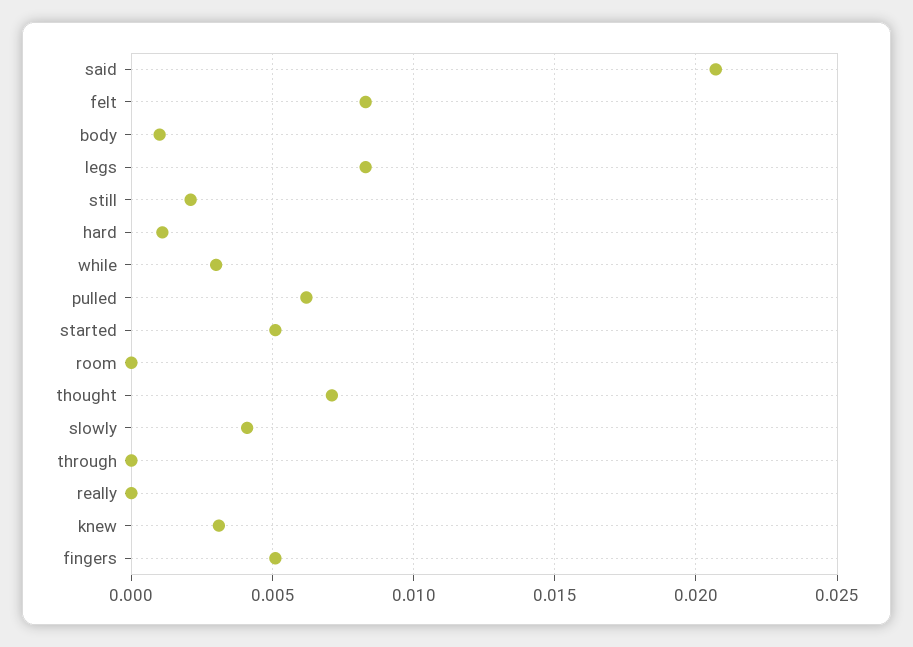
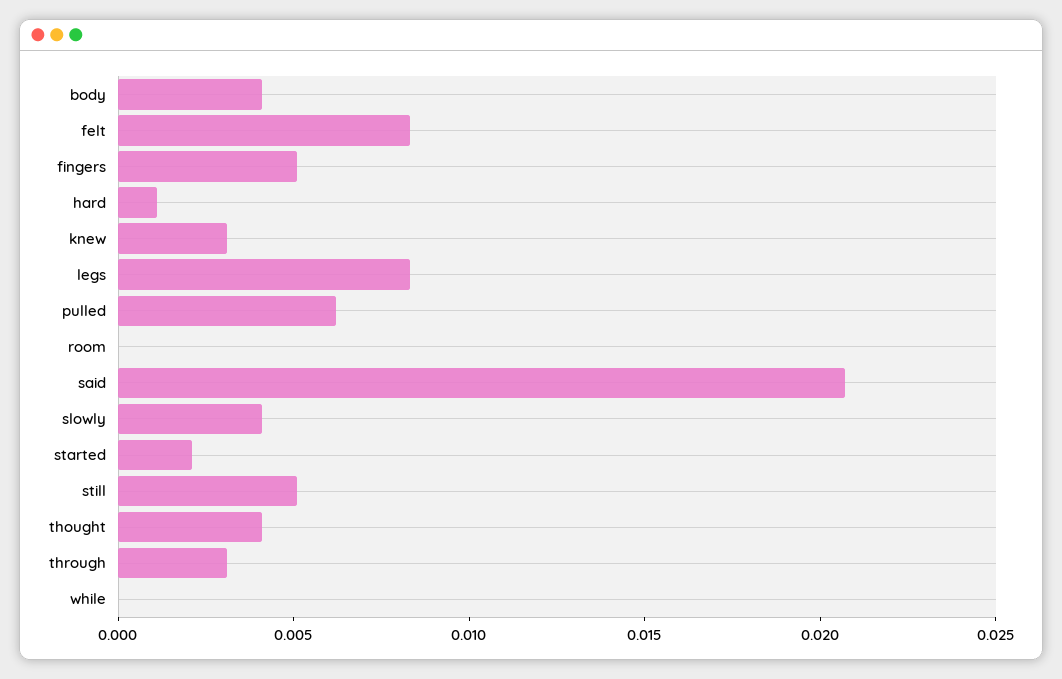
body: 0.001 -> 0.004
still: 0.002 -> 0.005
while: 0.003 -> 0
started: 0.005 -> 0.002
thought: 0.007 -> 0.004
through: 0 -> 0.003
really: 0 -> none

